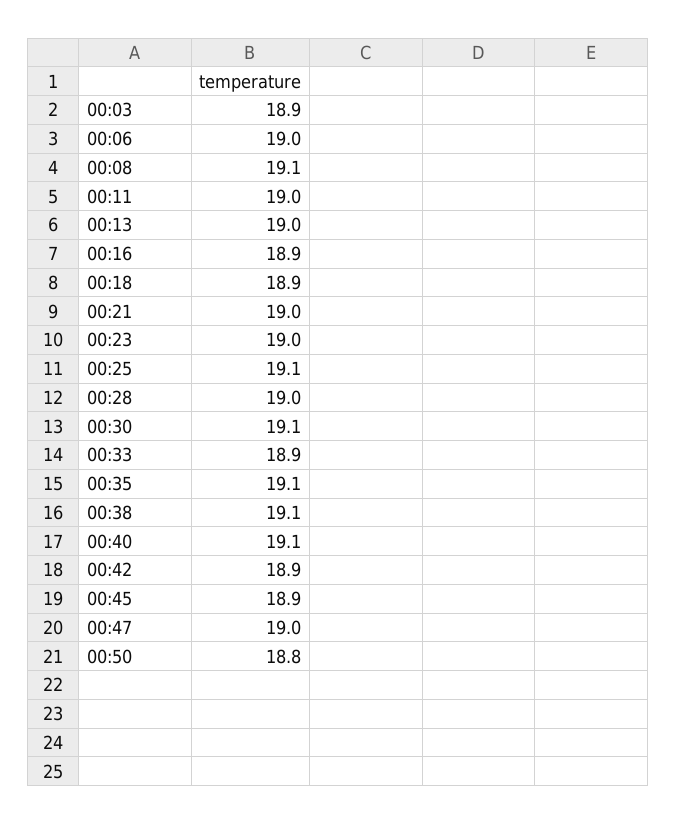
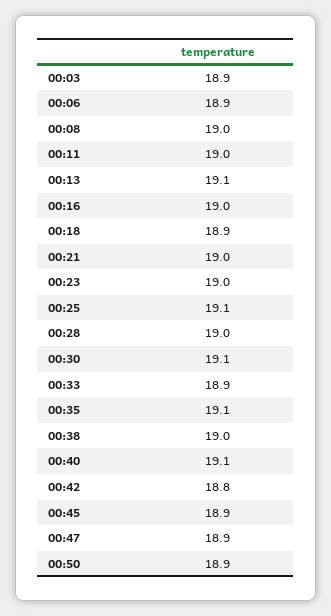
00:06: 19 -> 18.9
00:08: 19.1 -> 19
00:13: 19 -> 19.1
00:16: 18.9 -> 19
00:38: 19.1 -> 19
00:42: 18.9 -> 18.8
00:47: 19 -> 18.9
00:50: 18.8 -> 18.9

